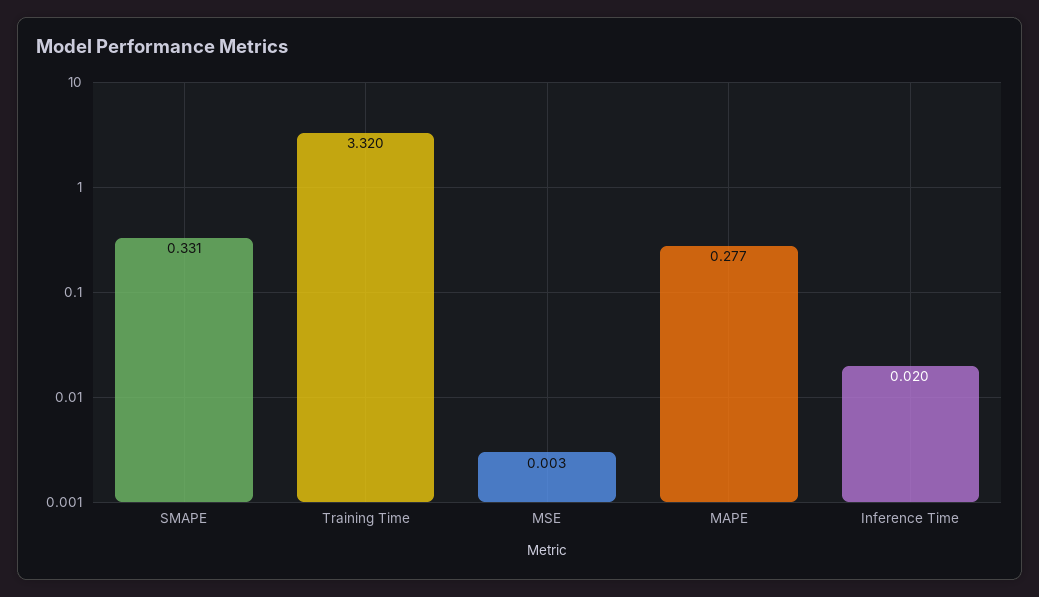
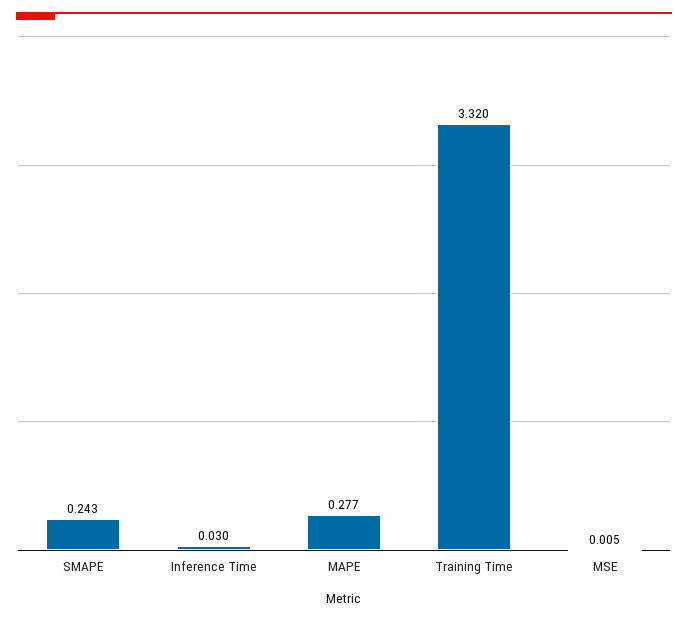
SMAPE: 0.331 -> 0.243
MSE: 0.003 -> 0.005
Inference Time: 0.02 -> 0.03

